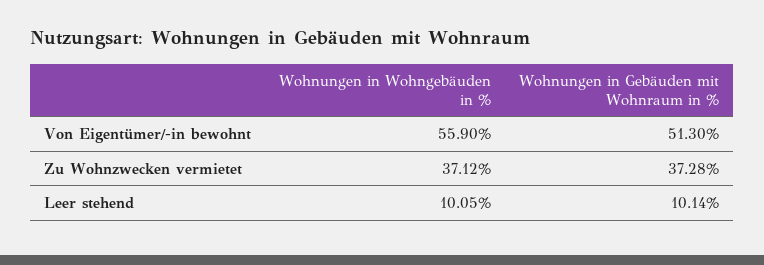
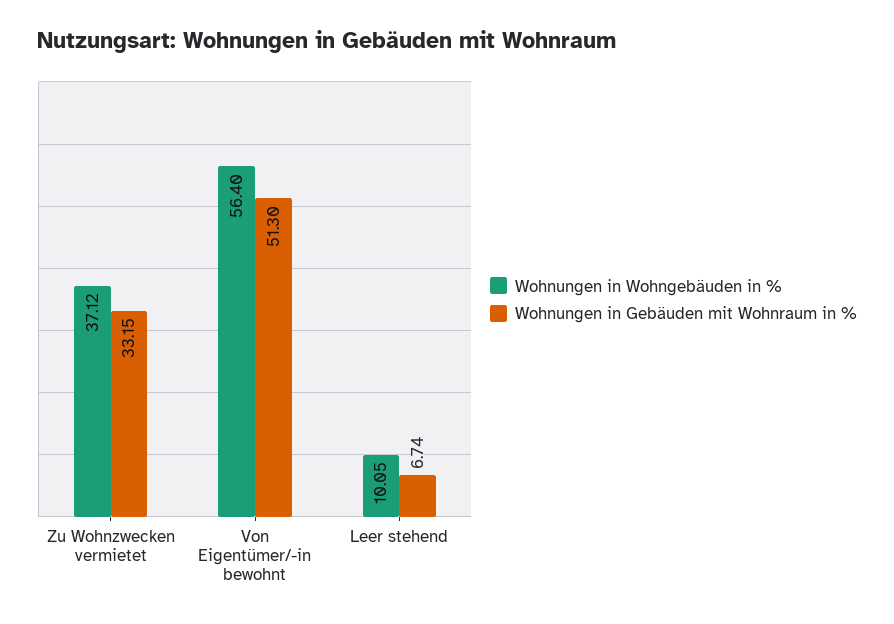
Wohnungen in Wohngebäuden in %, Von Eigentümer/-in bewohnt: 55.9 -> 56.4
Wohnungen in Gebäuden mit Wohnraum in %, Zu Wohnzwecken vermietet: 37.28 -> 33.15
Wohnungen in Gebäuden mit Wohnraum in %, Leer stehend: 10.14 -> 6.74

